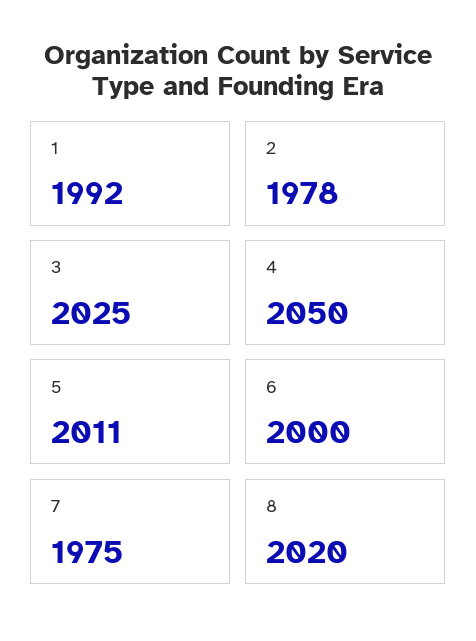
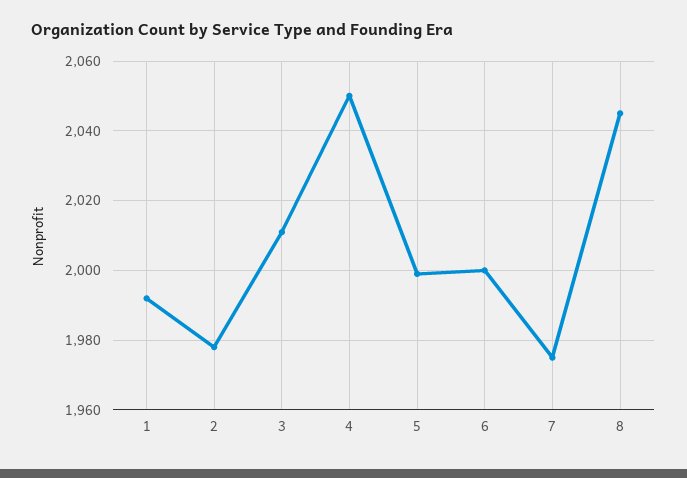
3: 2025 -> 2010
5: 2011 -> 2000
8: 2020 -> 2045

